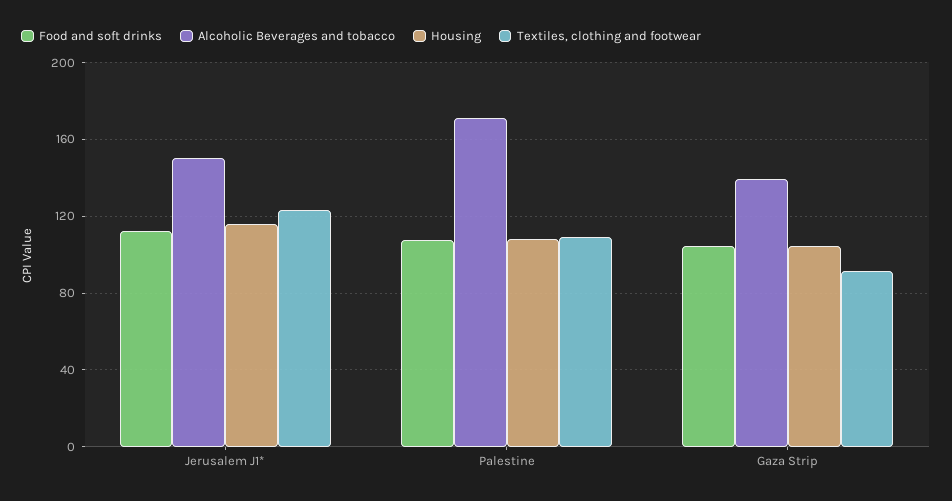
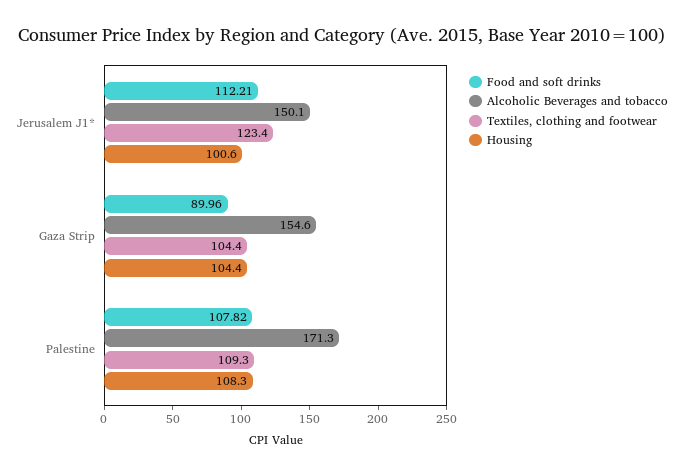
Housing, Jerusalem J1*: 115 -> 100.6
Food and soft drinks, Gaza Strip: 105 -> 89.96
Alcoholic Beverages and tobacco, Gaza Strip: 140 -> 154.6
Textiles, clothing and footwear, Gaza Strip: 90 -> 104.4

